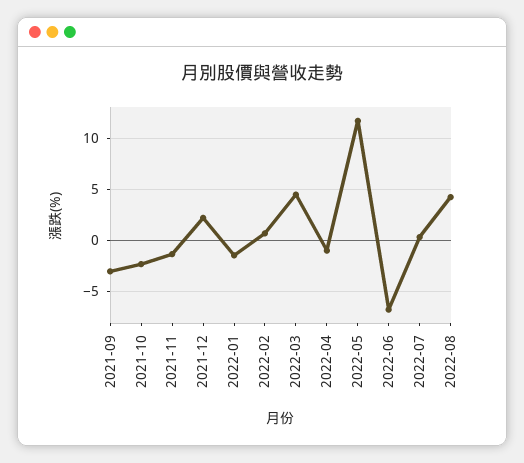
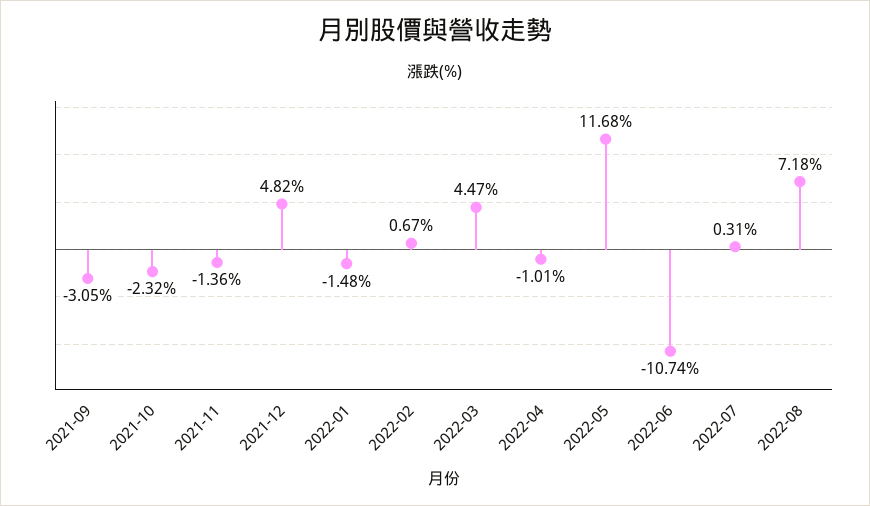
2021-12: 2 -> 4.82
2022-06: -7 -> -10.74
2022-08: 4 -> 7.18

